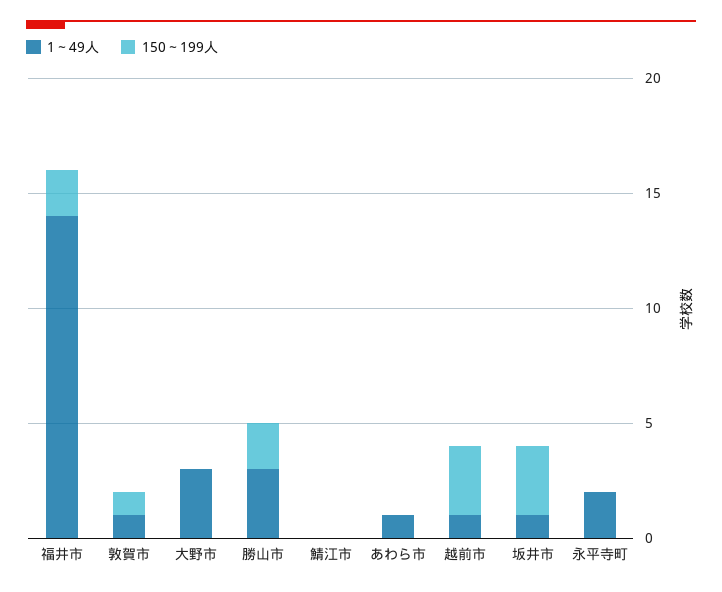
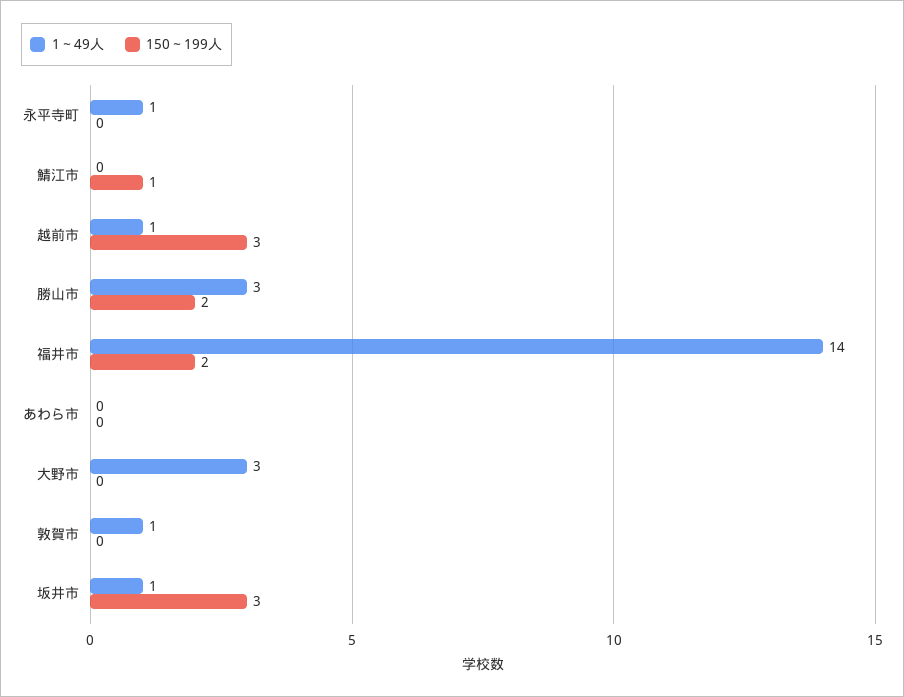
150～199人, 敦賀市: 1 -> 0
150～199人, 鯖江市: 0 -> 1
1～49人, あわら市: 1 -> 0
1～49人, 永平寺町: 2 -> 1

